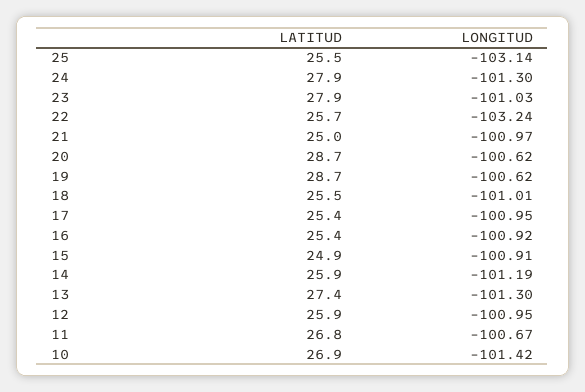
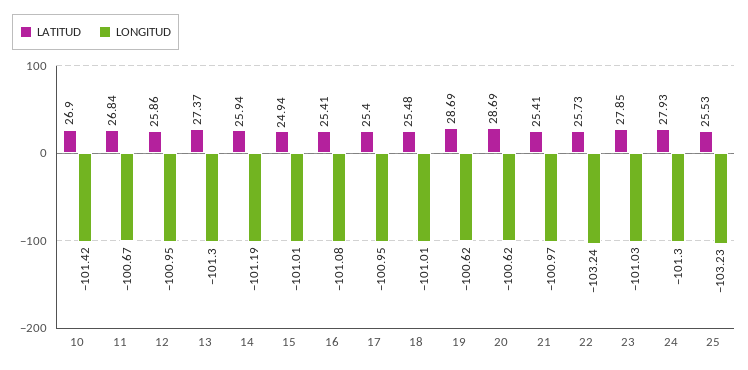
LONGITUD, 25: -103.14 -> -103.23
LATITUD, 21: 25 -> 25.41
LONGITUD, 16: -100.92 -> -101.08
LONGITUD, 15: -100.91 -> -101.01

